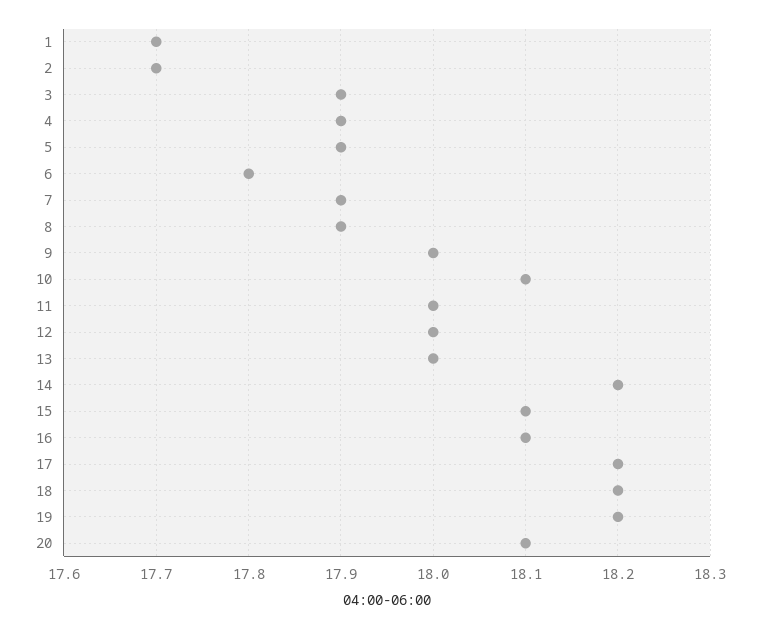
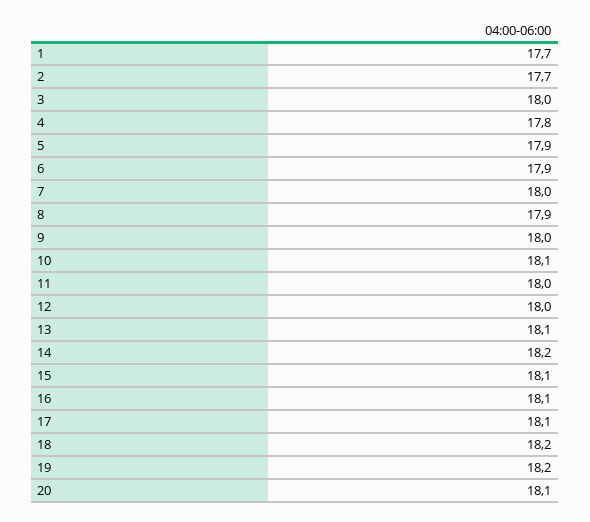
3: 17.9 -> 18
4: 17.9 -> 17.8
6: 17.8 -> 17.9
7: 17.9 -> 18
13: 18 -> 18.1
17: 18.2 -> 18.1

